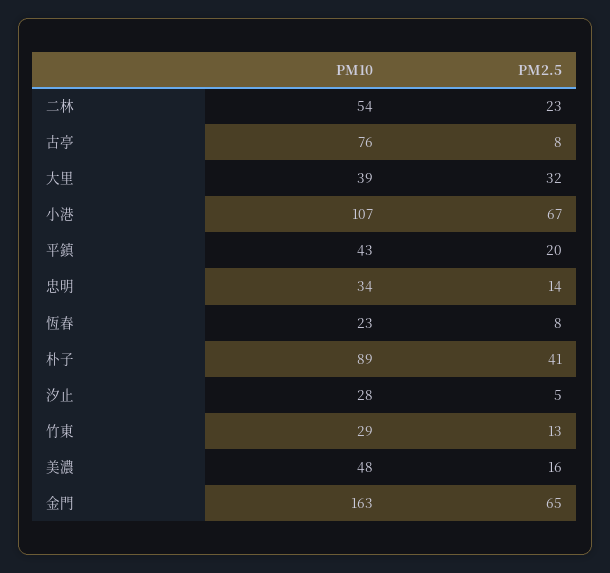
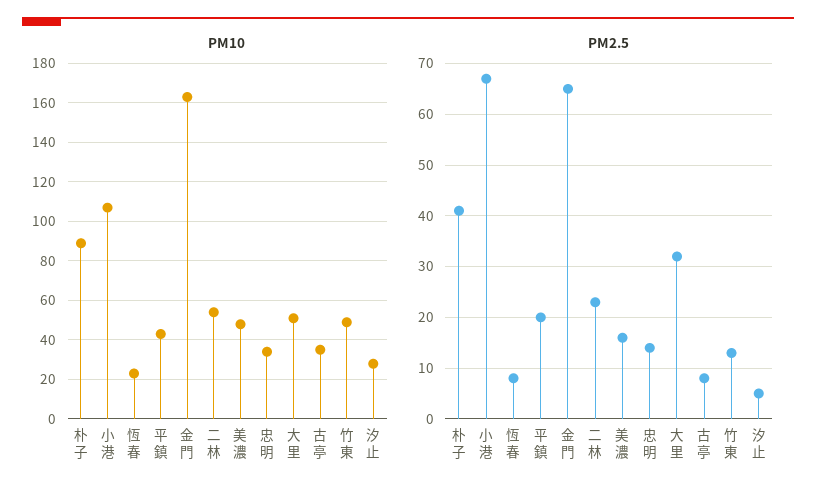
PM10, 古亭: 76 -> 35
PM10, 大里: 39 -> 50
PM10, 竹東: 29 -> 50

